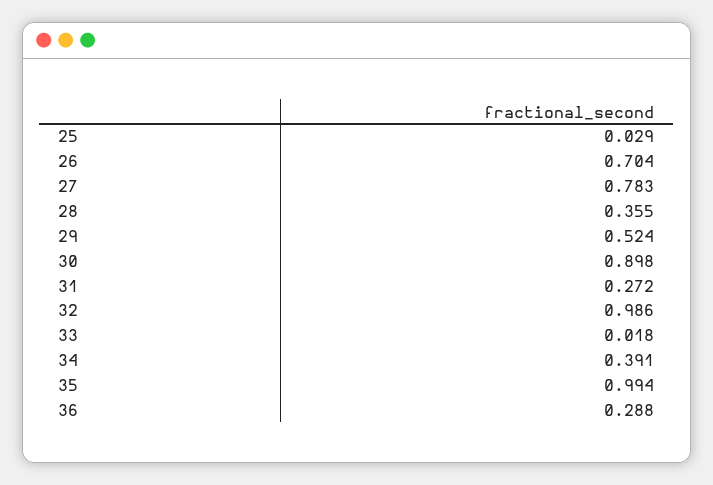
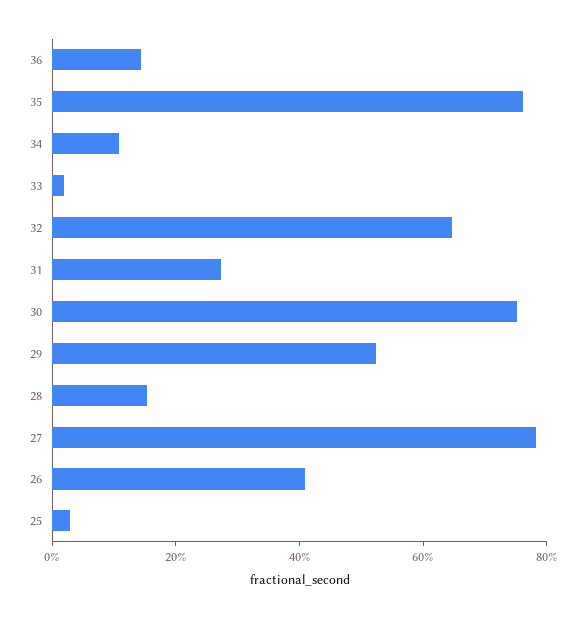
26: 0.704 -> 0.4
28: 0.355 -> 0.15
30: 0.898 -> 0.75
32: 0.986 -> 0.65
34: 0.391 -> 0.1
35: 0.994 -> 0.75
36: 0.288 -> 0.15

